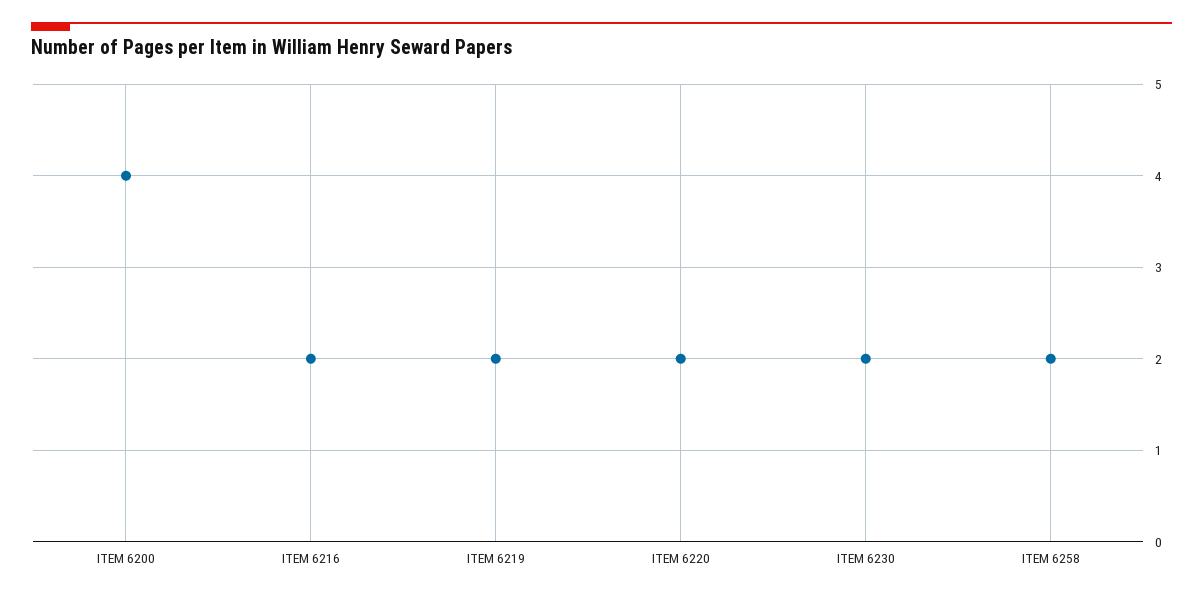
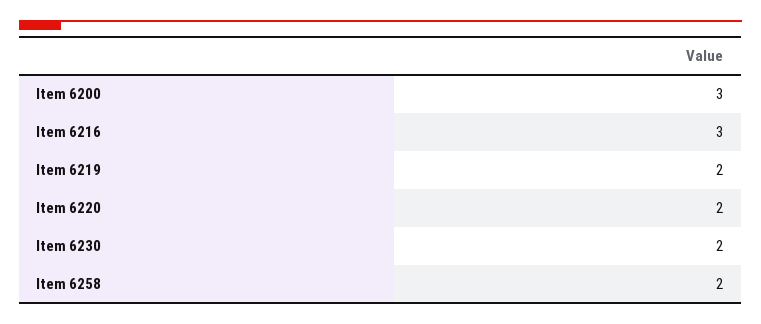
ITEM 6200: 4 -> 3
ITEM 6216: 2 -> 3

